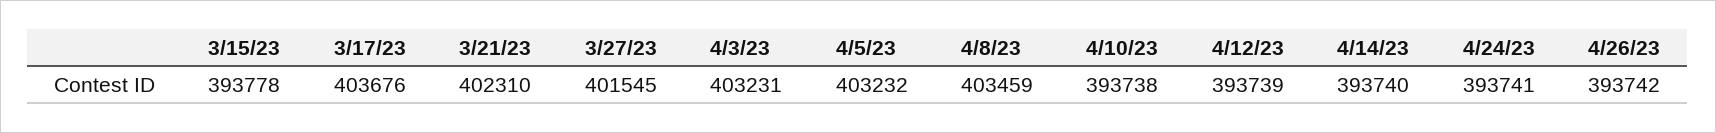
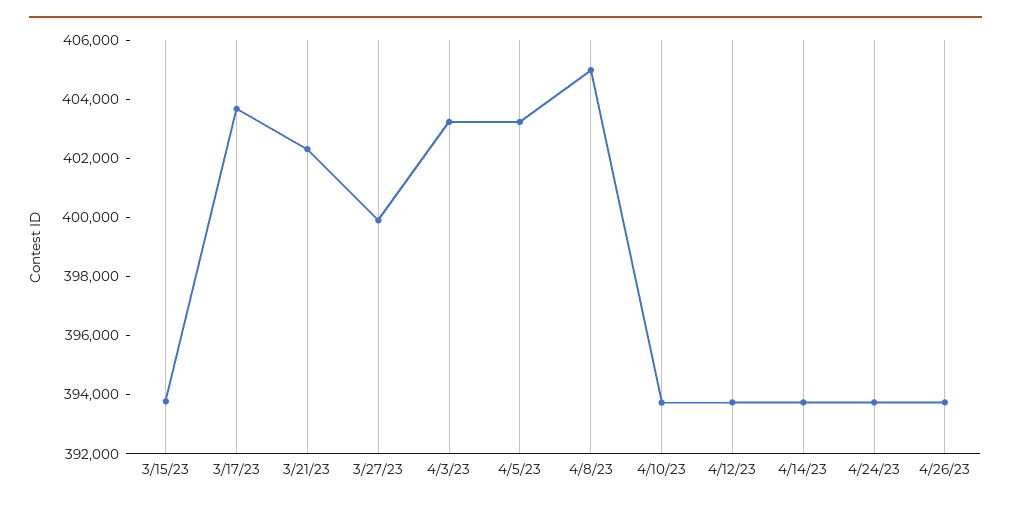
3/27/23: 401545 -> 400000
4/8/23: 403459 -> 405000

